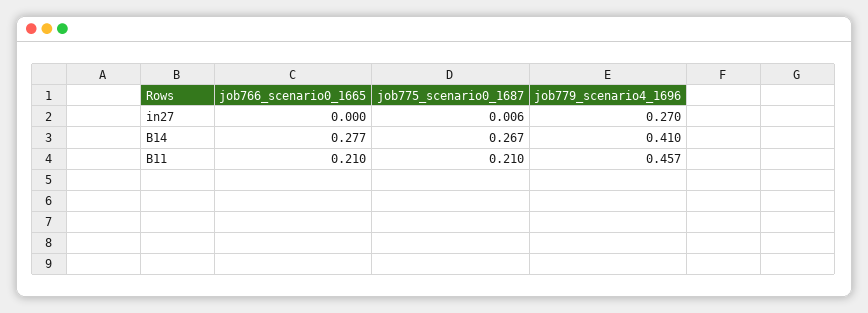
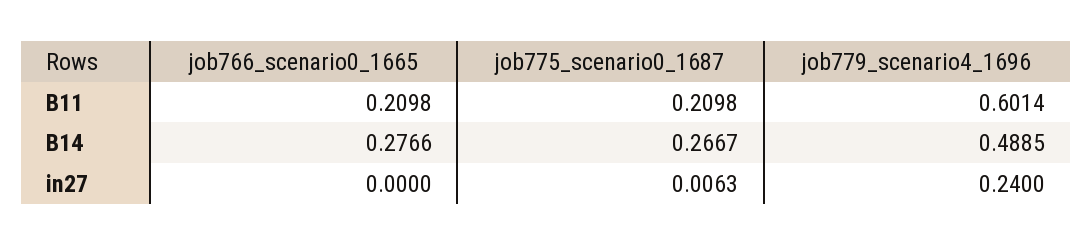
job779_scenario4_1696, in27: 0.27 -> 0.24
job779_scenario4_1696, B14: 0.41 -> 0.4885
job779_scenario4_1696, B11: 0.457 -> 0.6014

